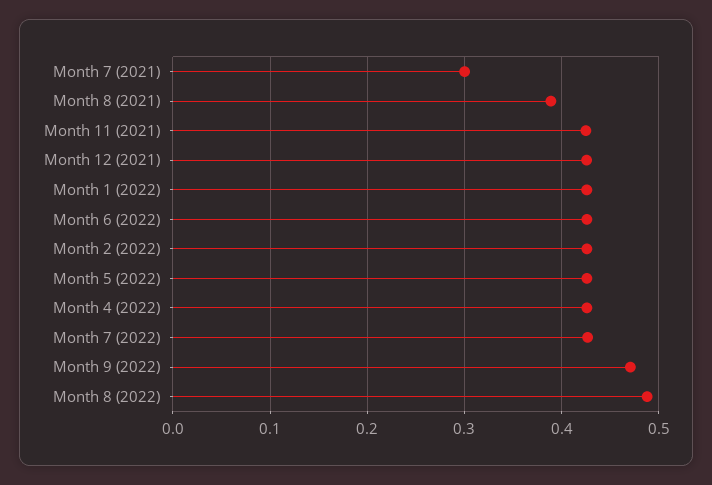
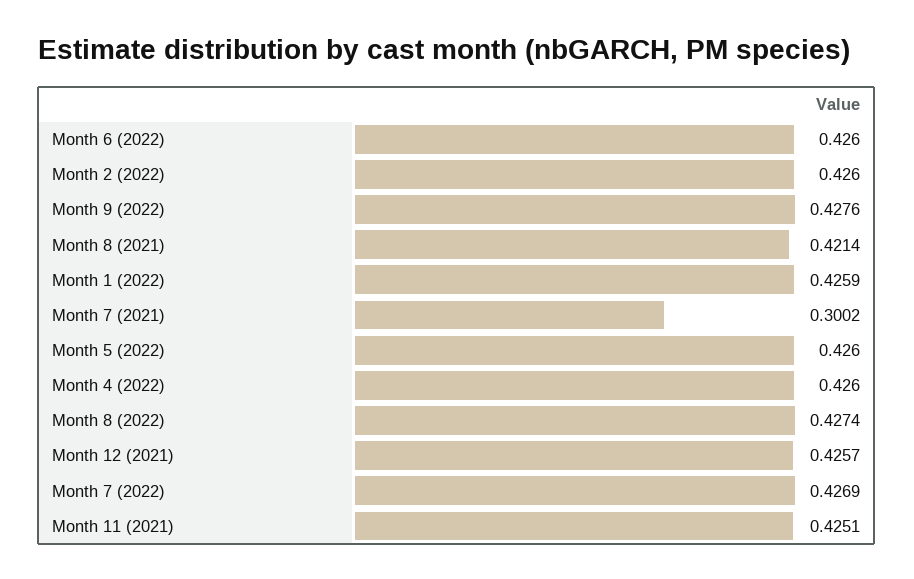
Month 8 (2021): 0.39 -> 0.4214
Month 9 (2022): 0.47 -> 0.4276
Month 8 (2022): 0.49 -> 0.4274

